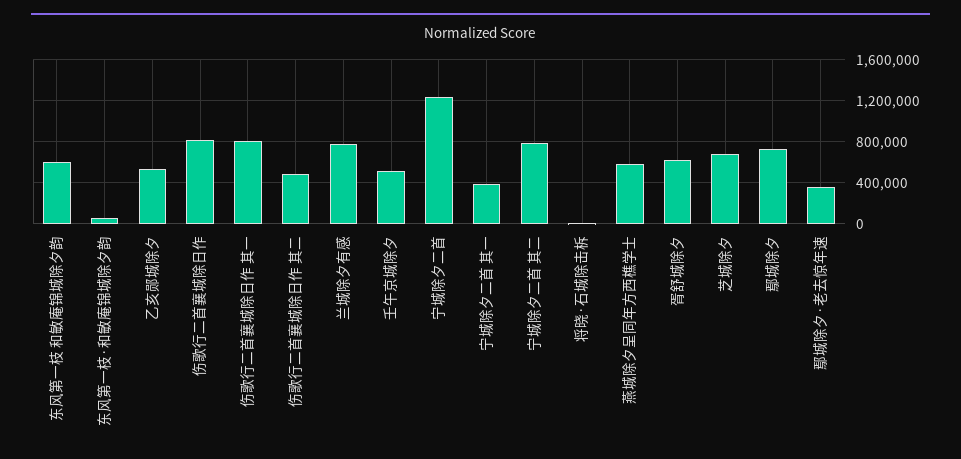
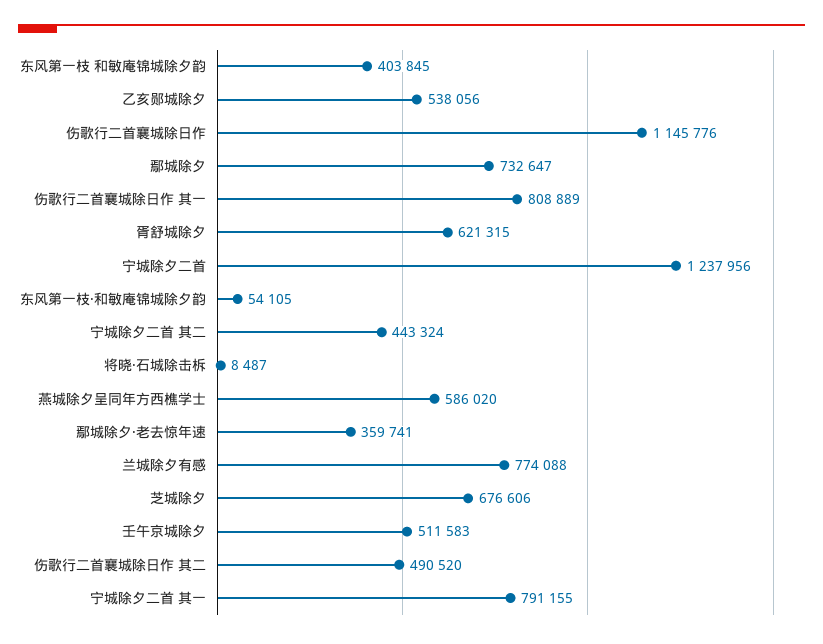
东风第一枝 和敏庵锦城除夕韵: 600000 -> 403845
伤歌行二首襄城除日作: 800000 -> 1145776
宁城除夕二首 其一: 400000 -> 791155
宁城除夕二首 其二: 800000 -> 443324

